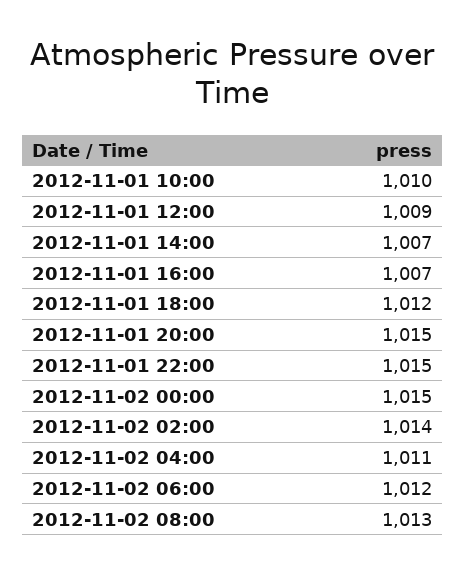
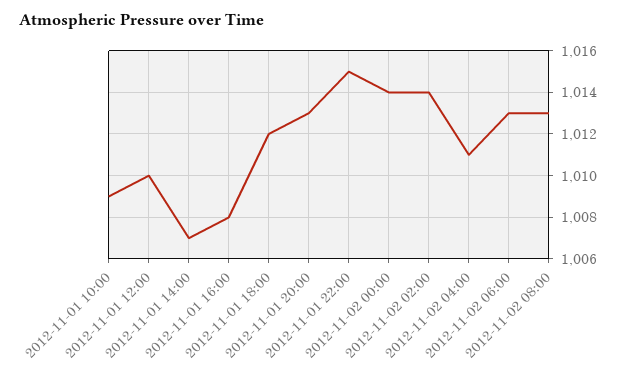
2012-11-01 10:00: 1010 -> 1009
2012-11-01 12:00: 1009 -> 1010
2012-11-01 16:00: 1007 -> 1008
2012-11-01 20:00: 1015 -> 1013
2012-11-02 00:00: 1015 -> 1014
2012-11-02 06:00: 1012 -> 1013

